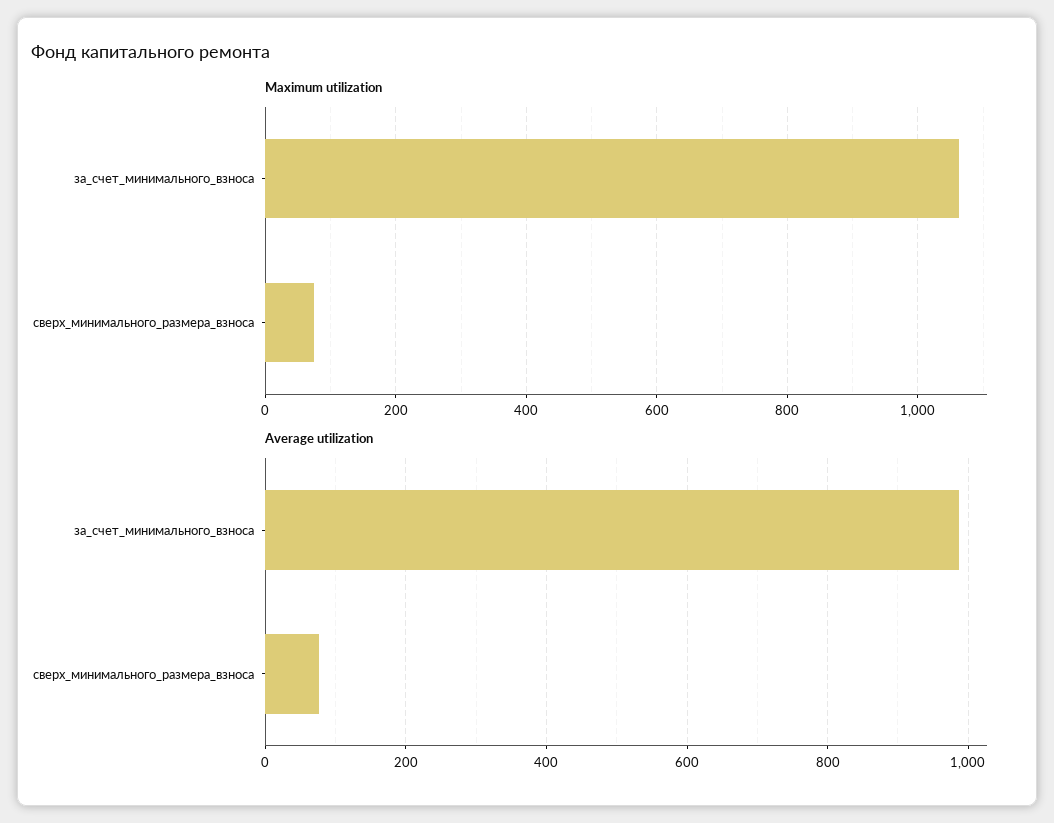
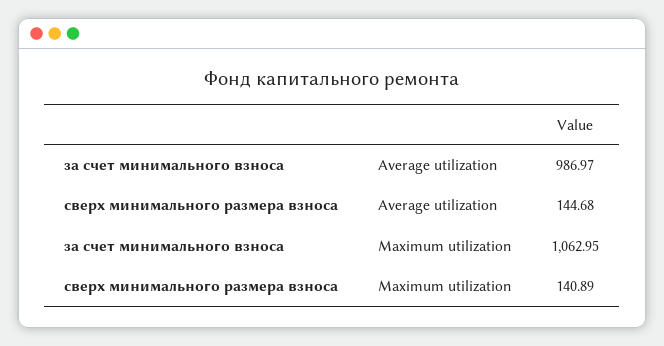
Maximum utilization, сверх_минимального_размера_взноса: 80 -> 140.89
Average utilization, сверх_минимального_размера_взноса: 80 -> 144.68

